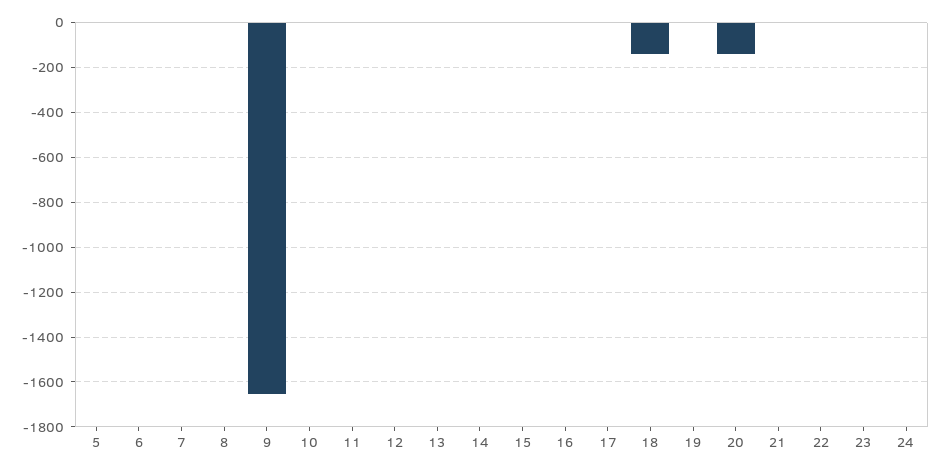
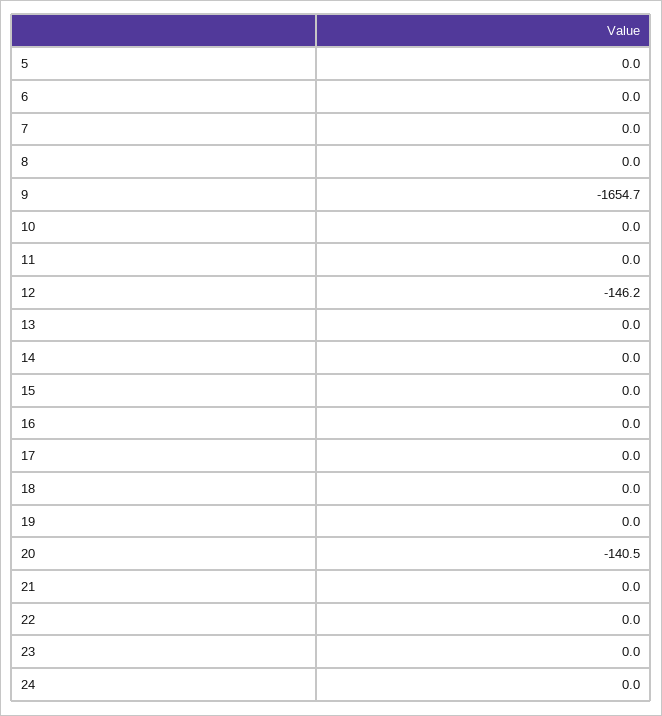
12: 0 -> -146.2
18: -150 -> 0

